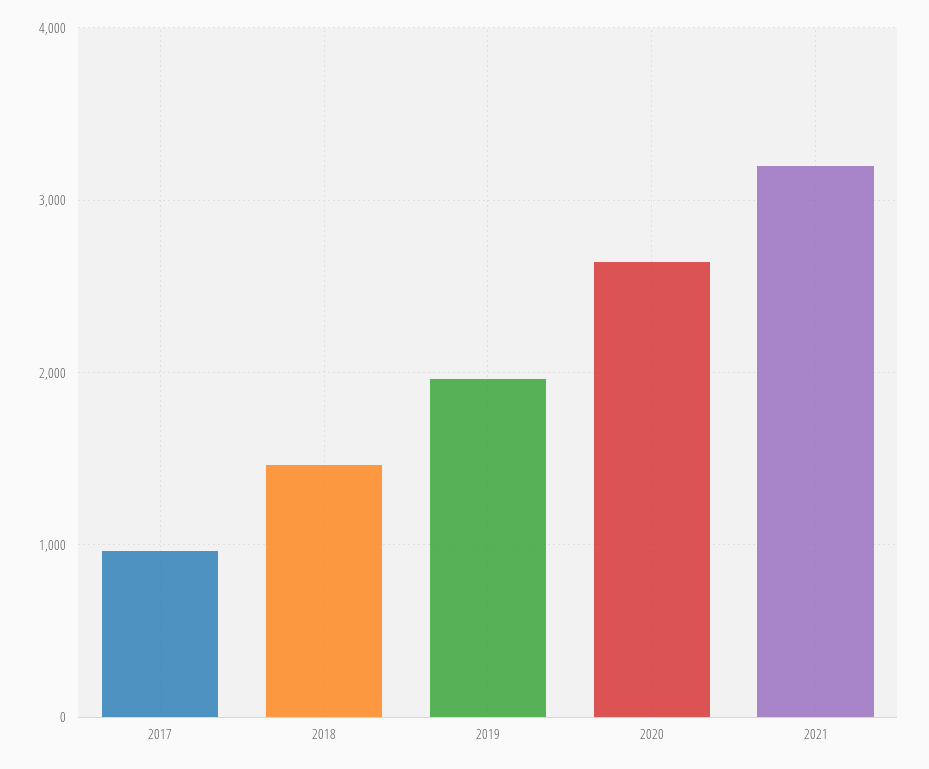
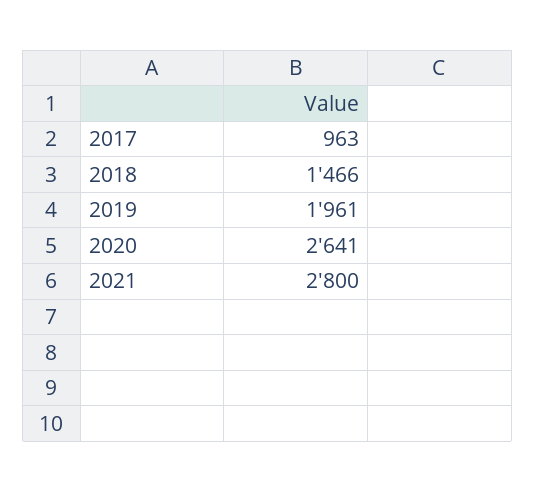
2021: 3200 -> 2800

